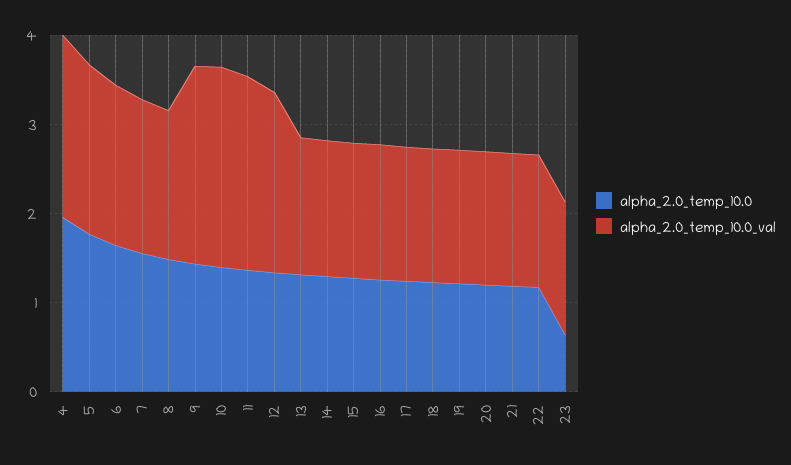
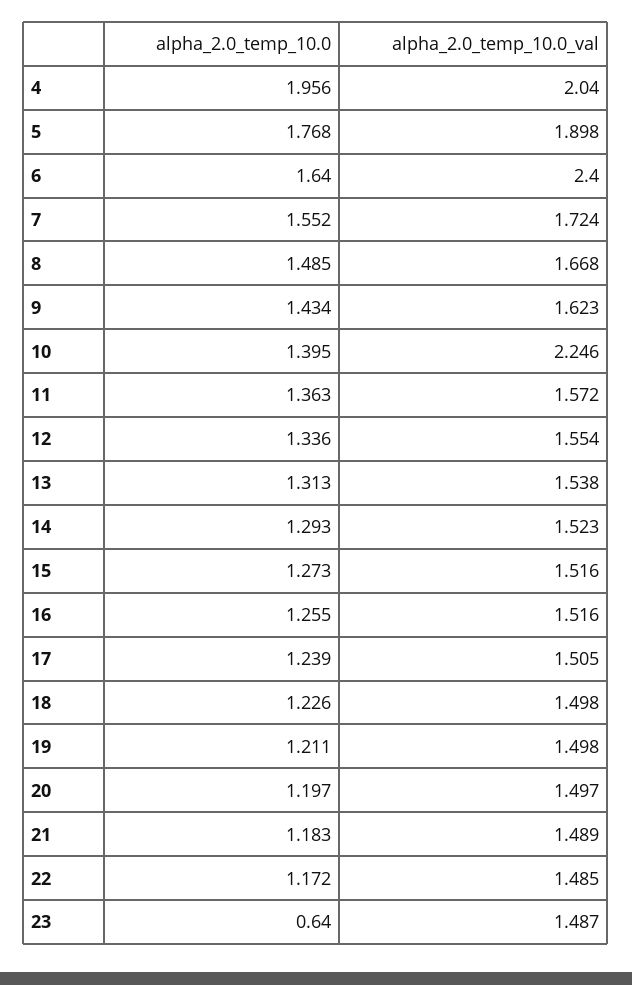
alpha_2.0_temp_10.0_val, 6: 1.8 -> 2.4
alpha_2.0_temp_10.0_val, 9: 2.2 -> 1.623
alpha_2.0_temp_10.0_val, 11: 2.2 -> 1.572
alpha_2.0_temp_10.0_val, 12: 2 -> 1.554

